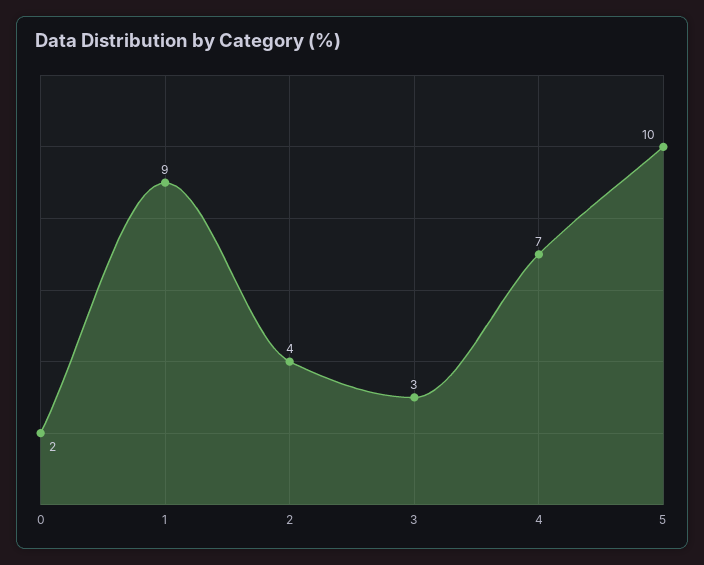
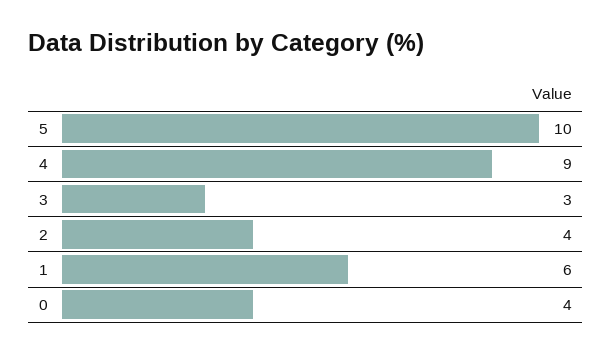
0: 2 -> 4
1: 9 -> 6
4: 7 -> 9

